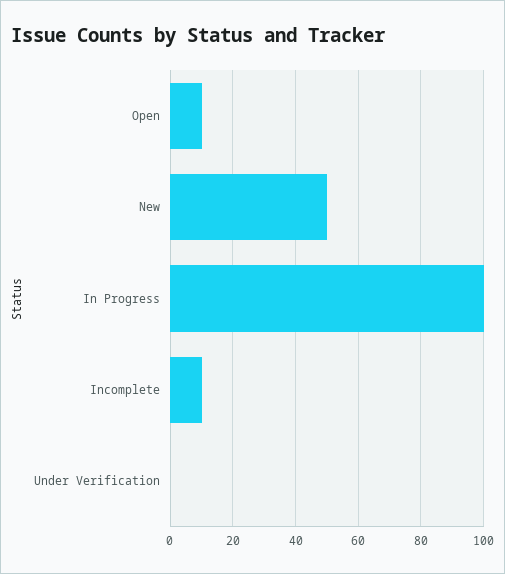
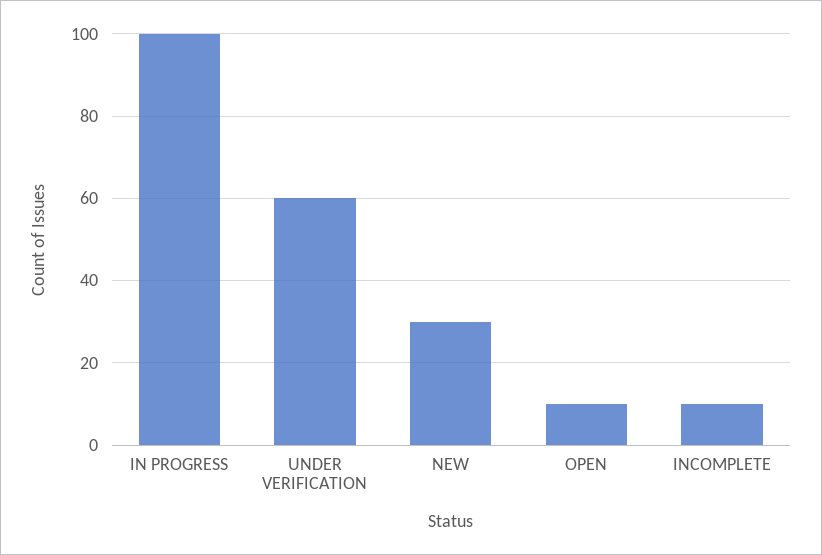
New: 50 -> 30
Under Verification: 0 -> 60

